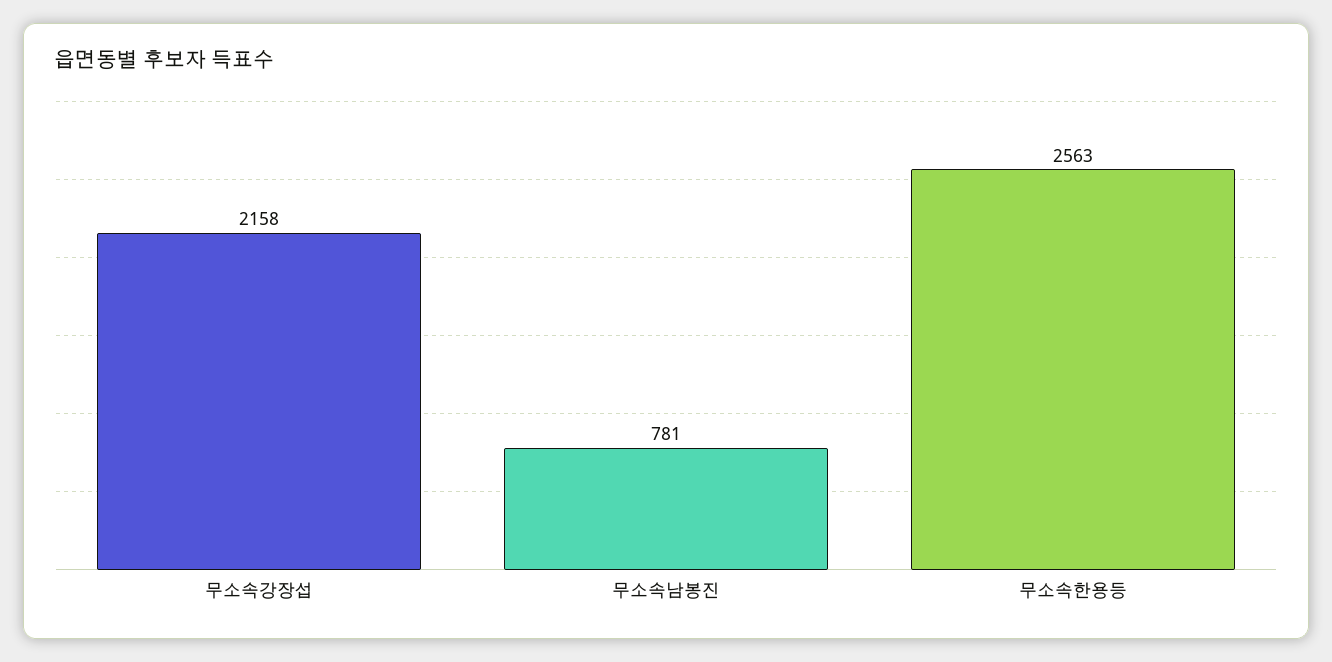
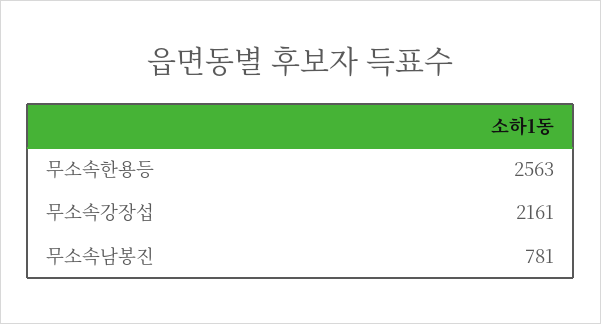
무소속강장섭: 2158 -> 2161

